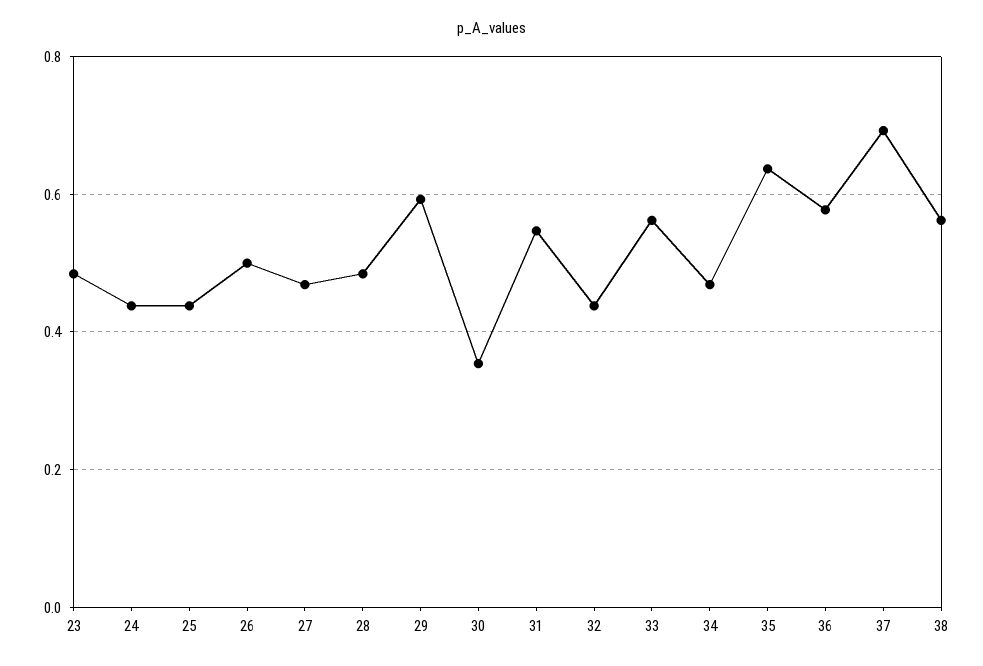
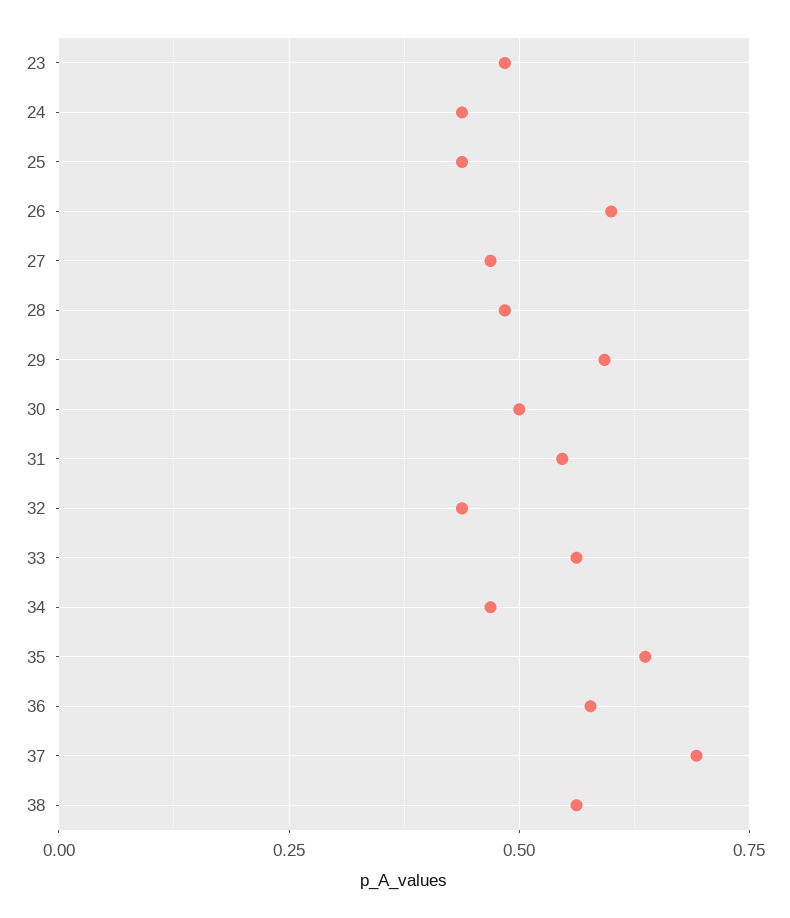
26: 0.5 -> 0.6
30: 0.36 -> 0.5

